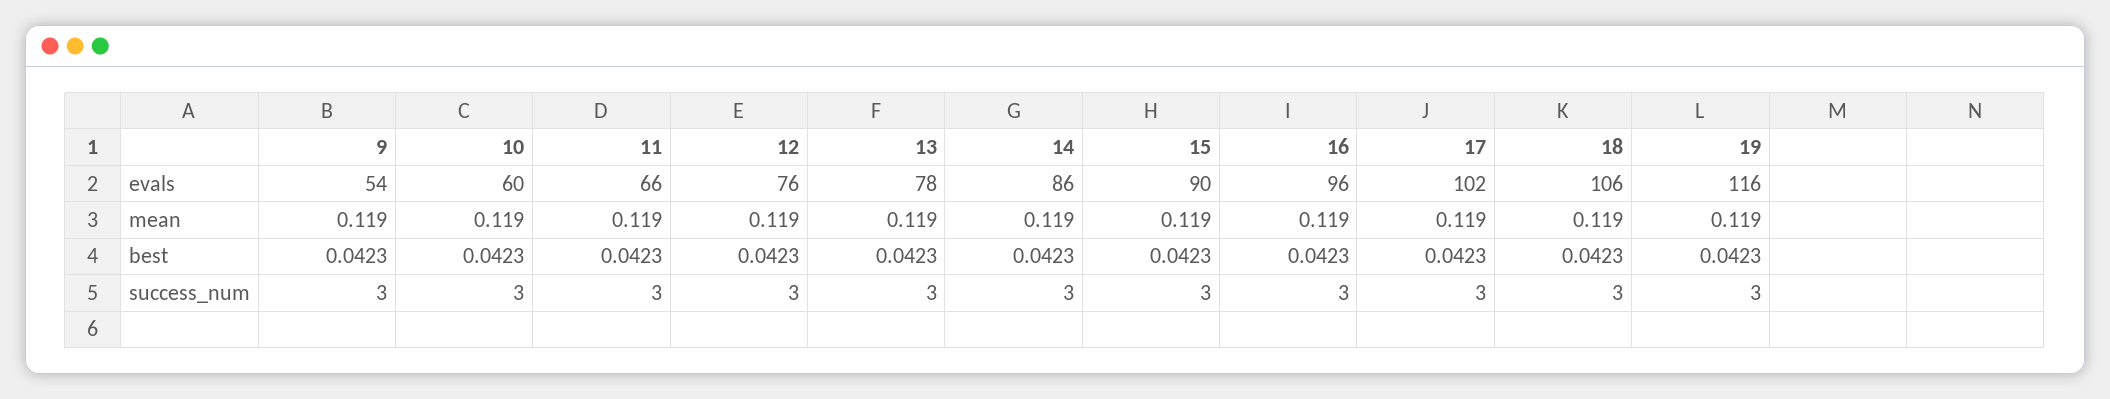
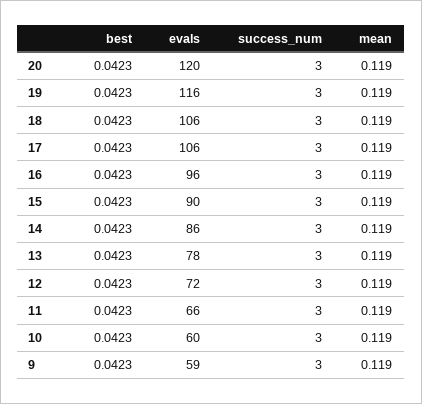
9, evals: 54 -> 59
12, evals: 76 -> 72
17, evals: 102 -> 106
20, best: none -> 0.0423
20, evals: none -> 120
20, success_num: none -> 3
20, mean: none -> 0.119

